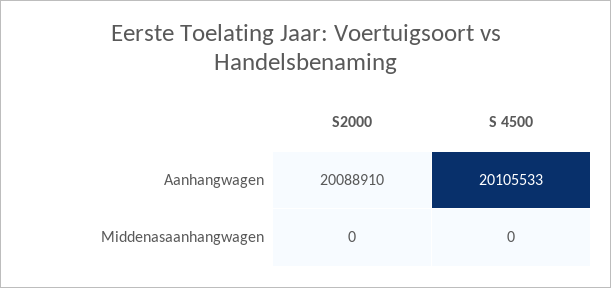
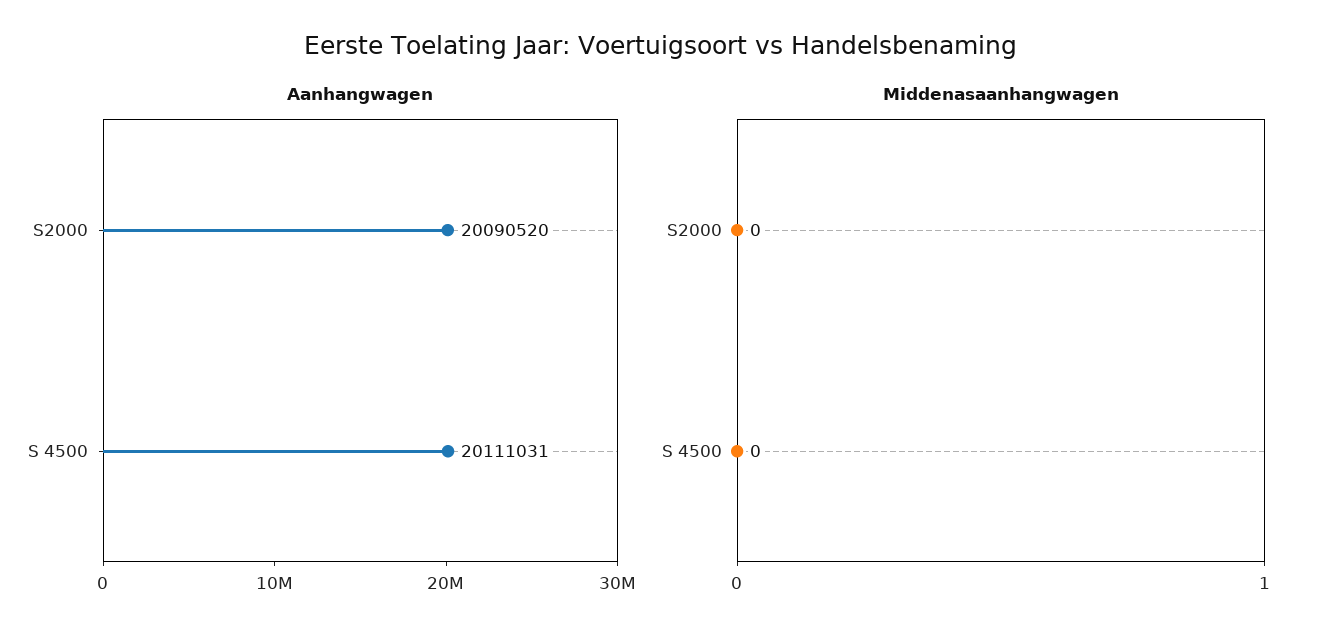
Aanhangwagen, S2000: 20088910 -> 20090520
Aanhangwagen, S 4500: 20105533 -> 20111031

